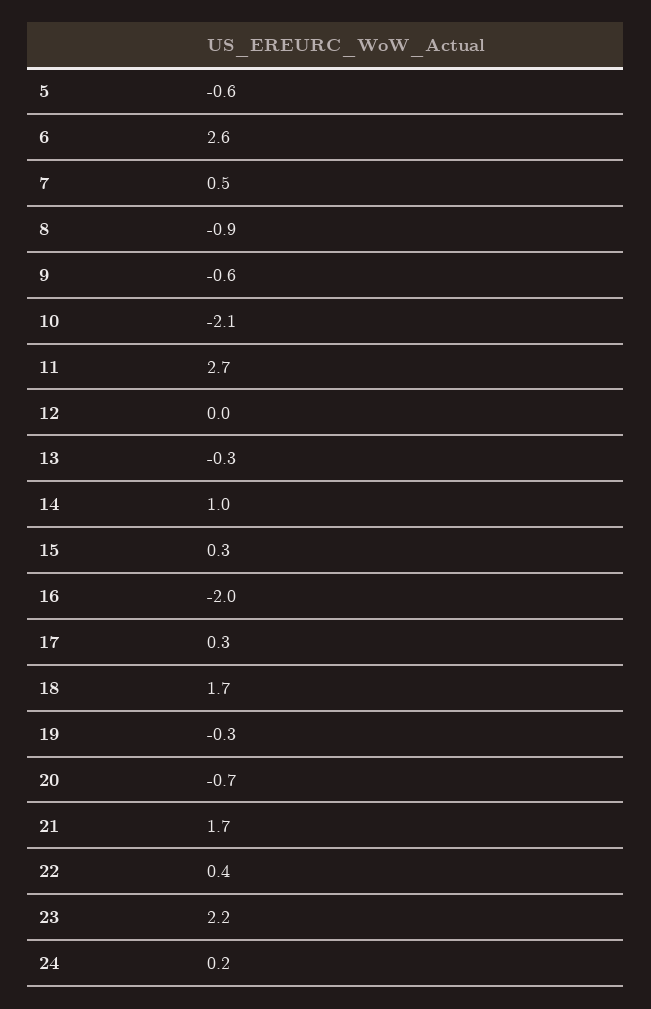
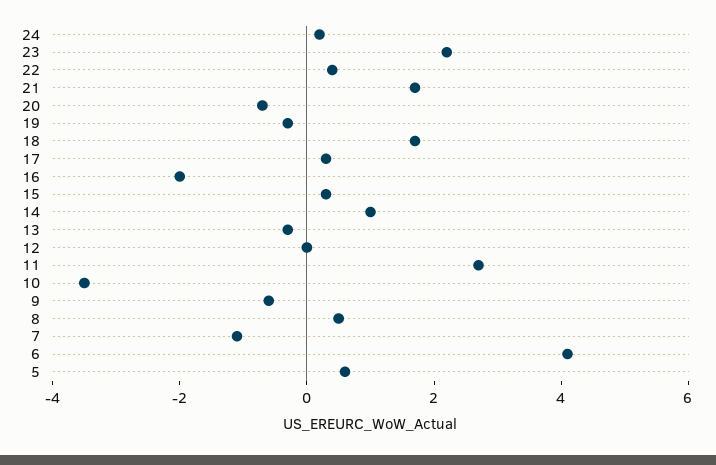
5: -0.6 -> 0.5
6: 2.6 -> 4
7: 0.5 -> -1
8: -0.9 -> 0.5
10: -2.1 -> -3.5

